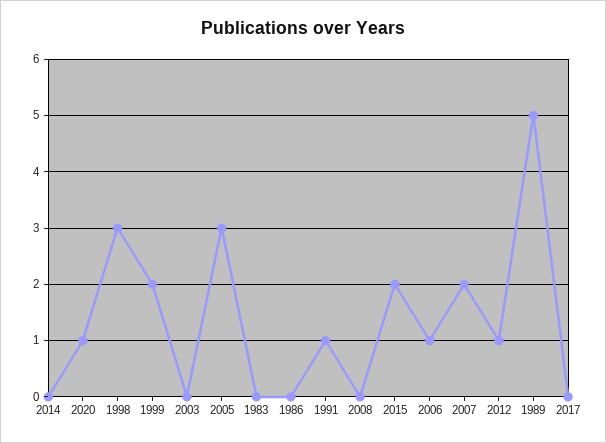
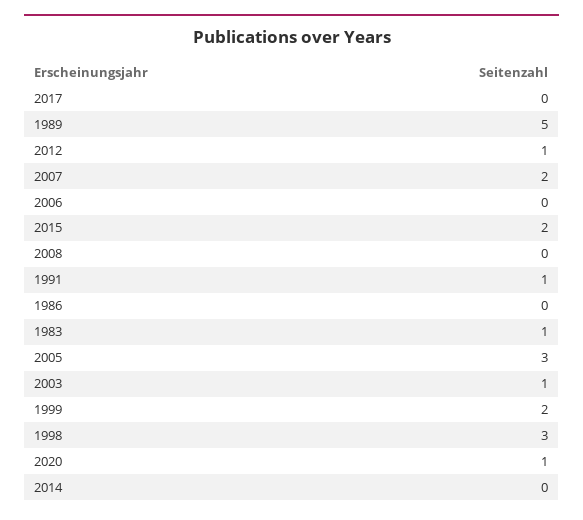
2003: 0 -> 1
1983: 0 -> 1
2006: 1 -> 0

